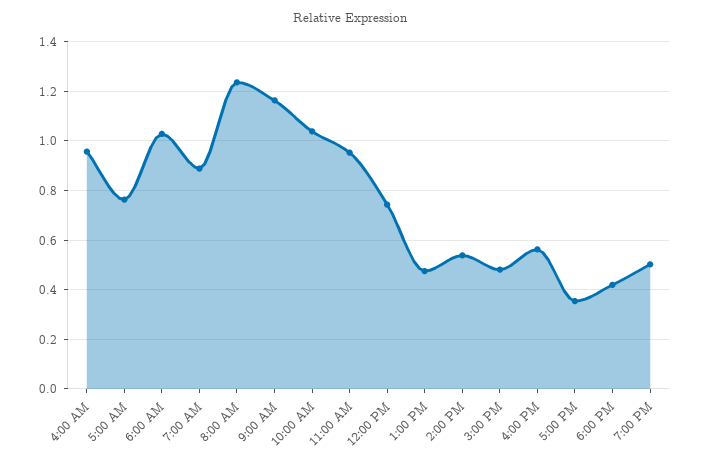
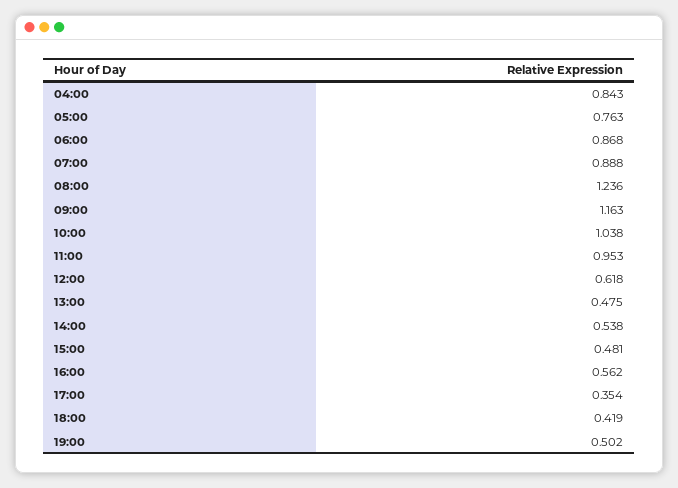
4:00 AM: 0.95 -> 0.843
6:00 AM: 1.025 -> 0.868
12:00 PM: 0.75 -> 0.618

